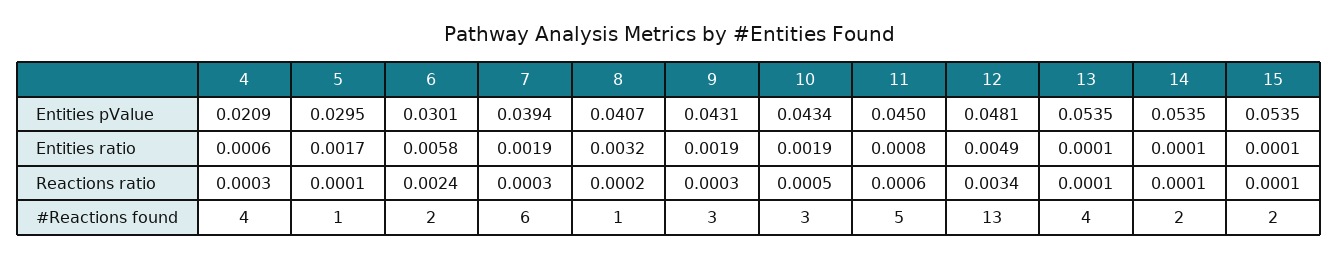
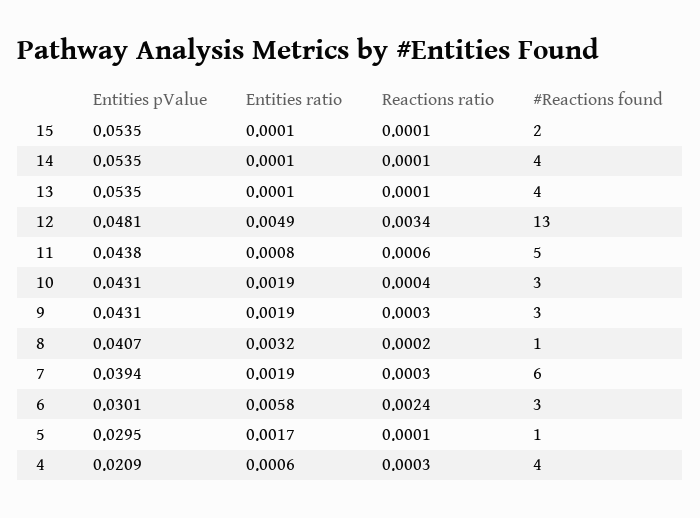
10, Entities pValue: 0.0434 -> 0.0431
11, Entities pValue: 0.045 -> 0.0438
10, Reactions ratio: 0.0005 -> 0.0004
6, #Reactions found: 2 -> 3
14, #Reactions found: 2 -> 4

